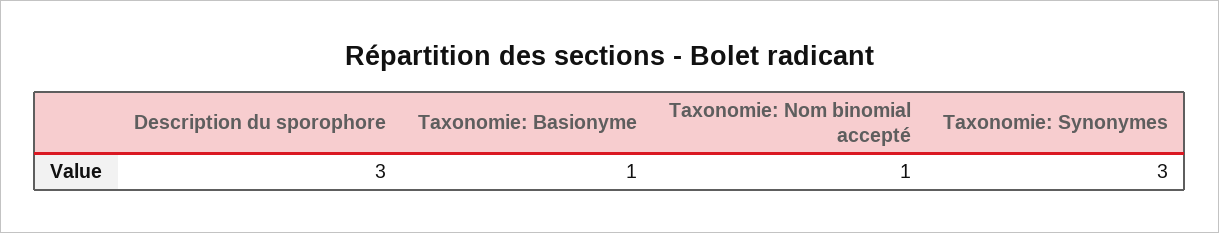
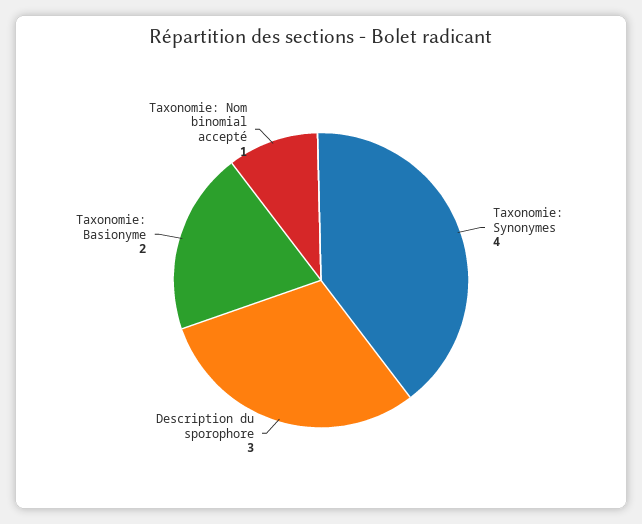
Taxonomie: Basionyme: 1 -> 2
Taxonomie: Synonymes: 3 -> 4

